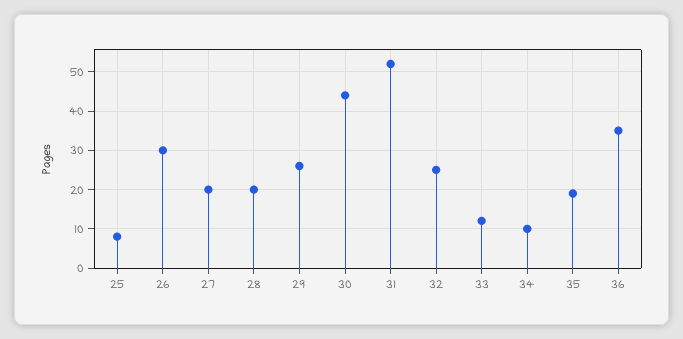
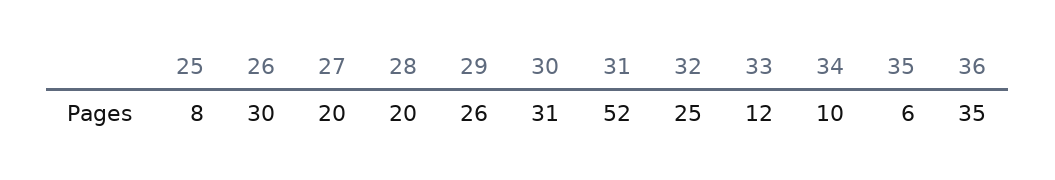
30: 45 -> 31
35: 20 -> 6

